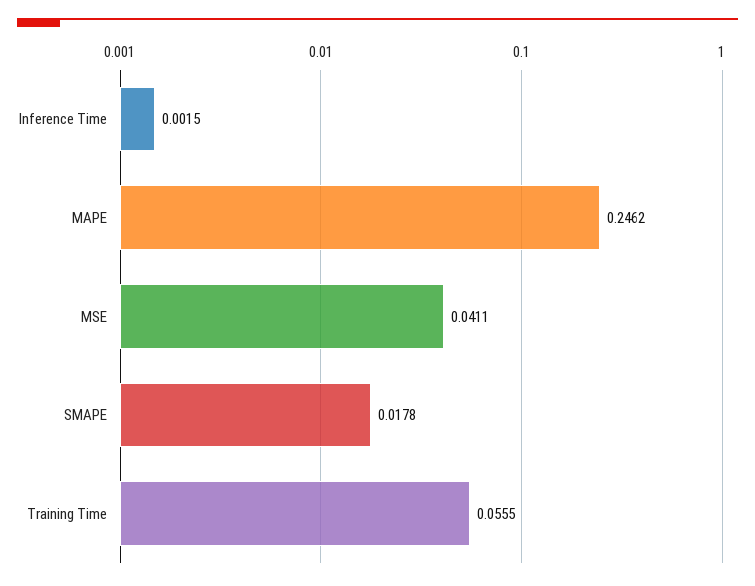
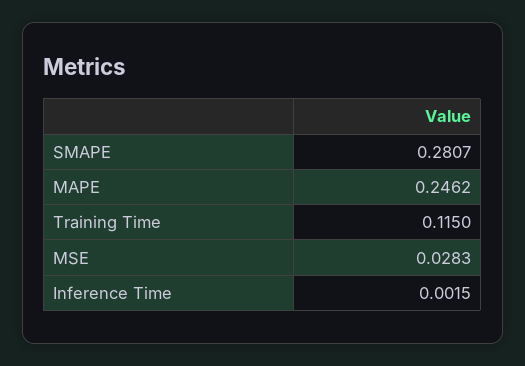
MSE: 0.0411 -> 0.0283
SMAPE: 0.0178 -> 0.2807
Training Time: 0.0555 -> 0.115

